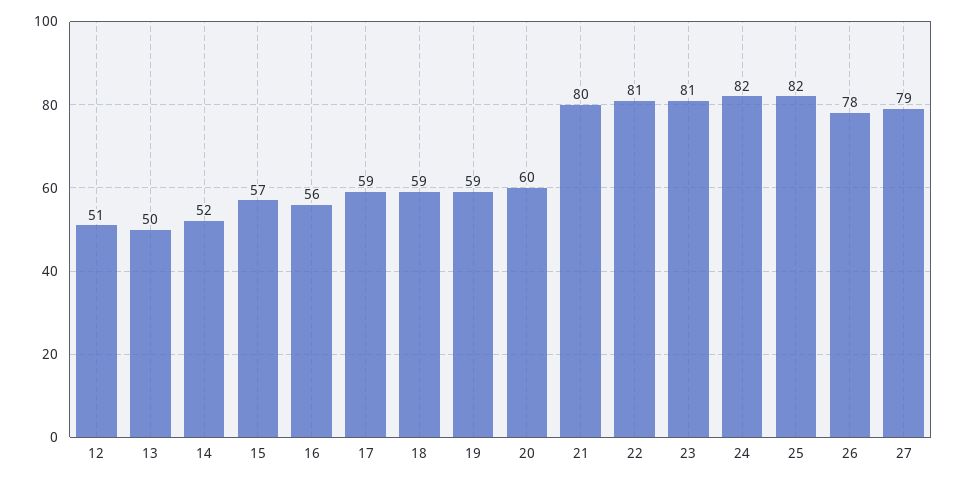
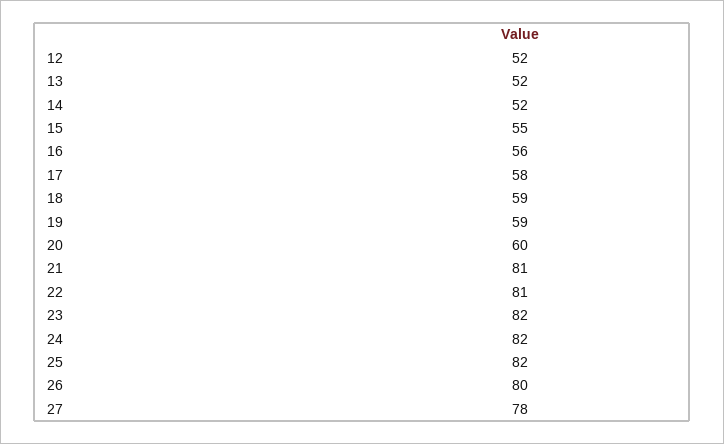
12: 51 -> 52
13: 50 -> 52
15: 57 -> 55
17: 59 -> 58
21: 80 -> 81
23: 81 -> 82
26: 78 -> 80
27: 79 -> 78

